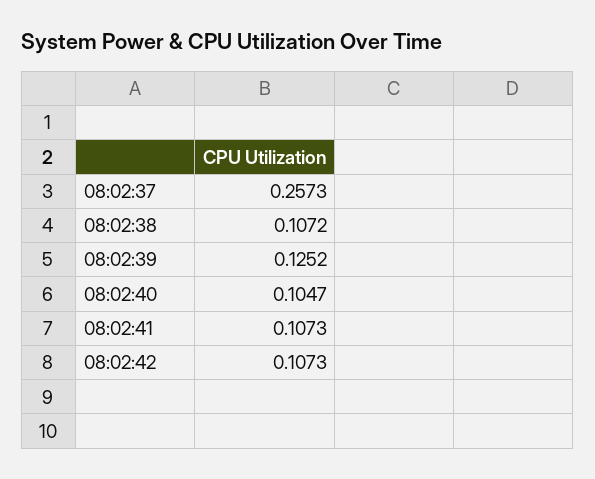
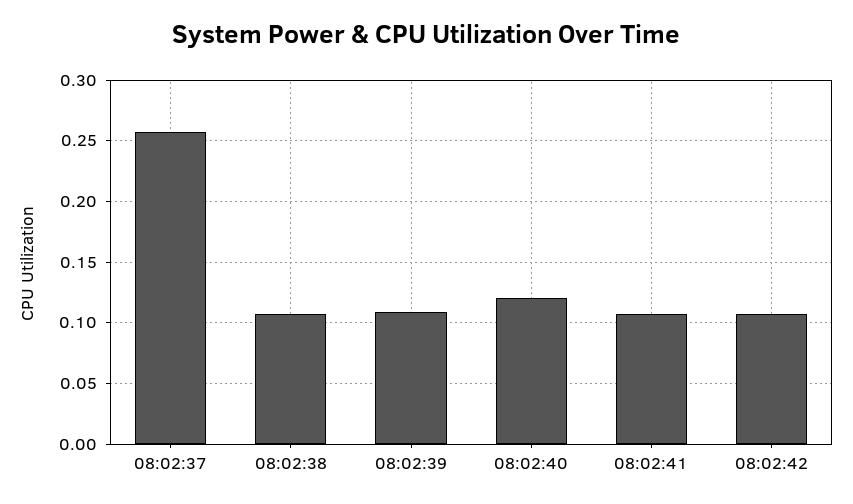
08:02:39: 0.1252 -> 0.11
08:02:40: 0.1047 -> 0.12

